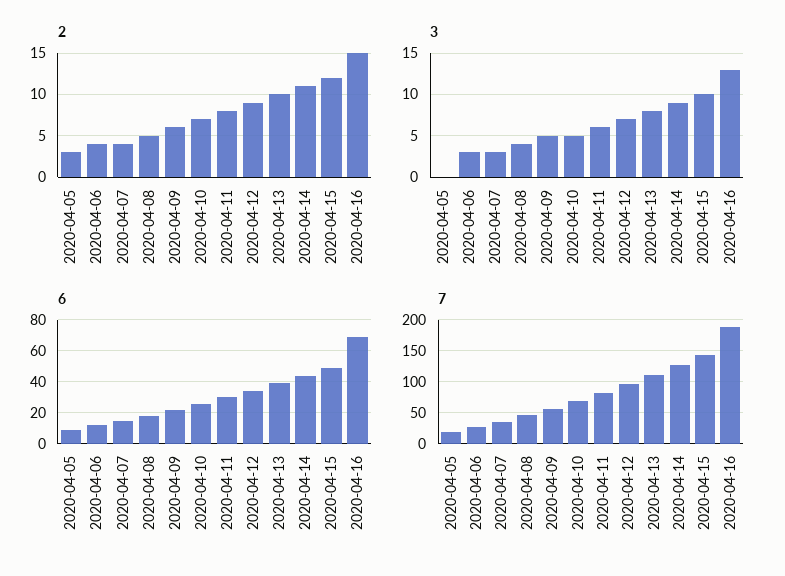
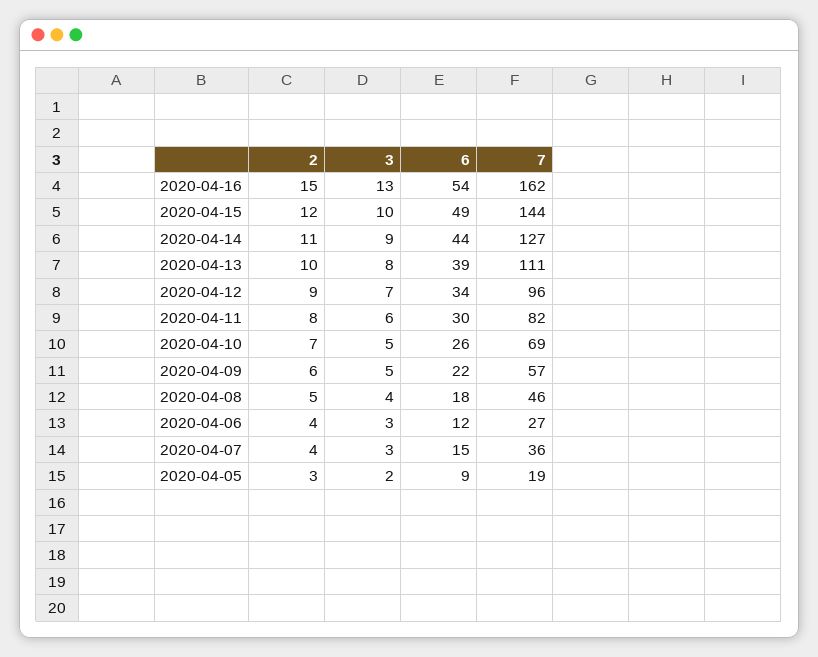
3, 2020-04-05: 0 -> 2
6, 2020-04-16: 70 -> 54
7, 2020-04-16: 190 -> 162

